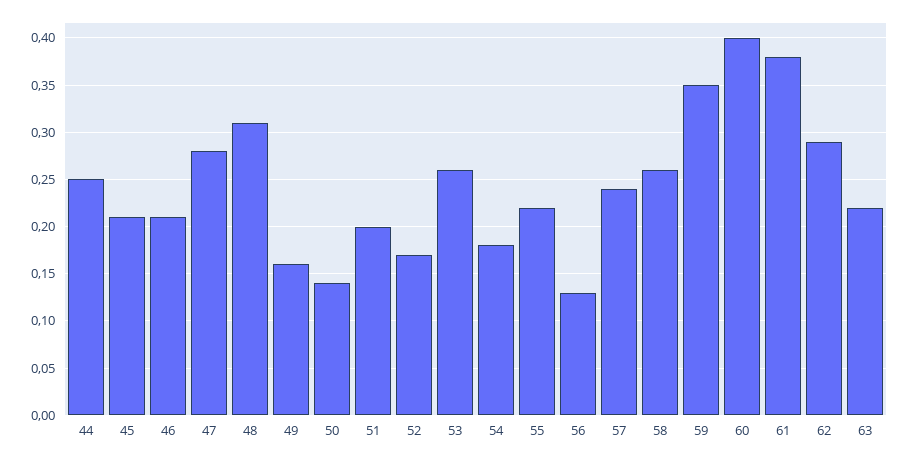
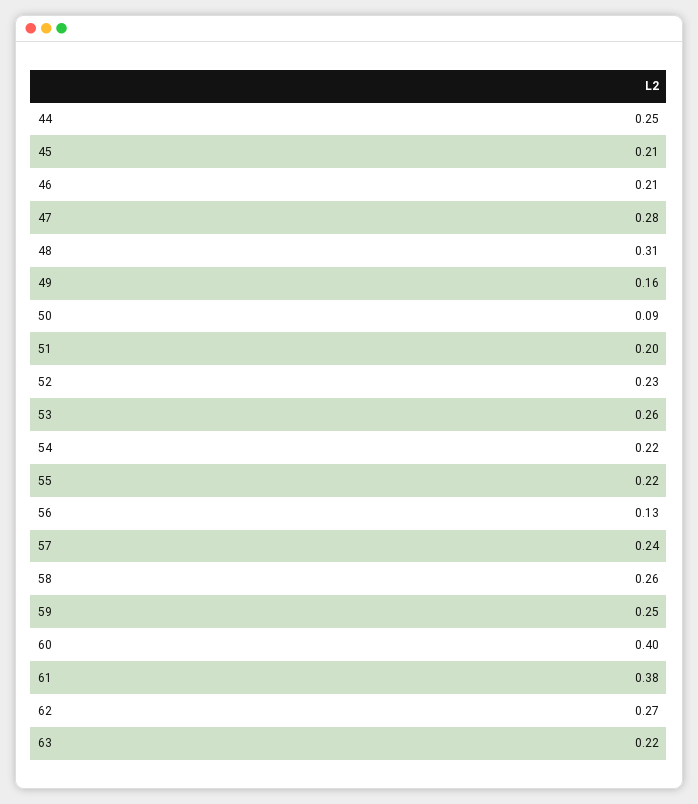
50: 0.14 -> 0.09
52: 0.17 -> 0.23
54: 0.18 -> 0.22
59: 0.35 -> 0.25
62: 0.29 -> 0.27

